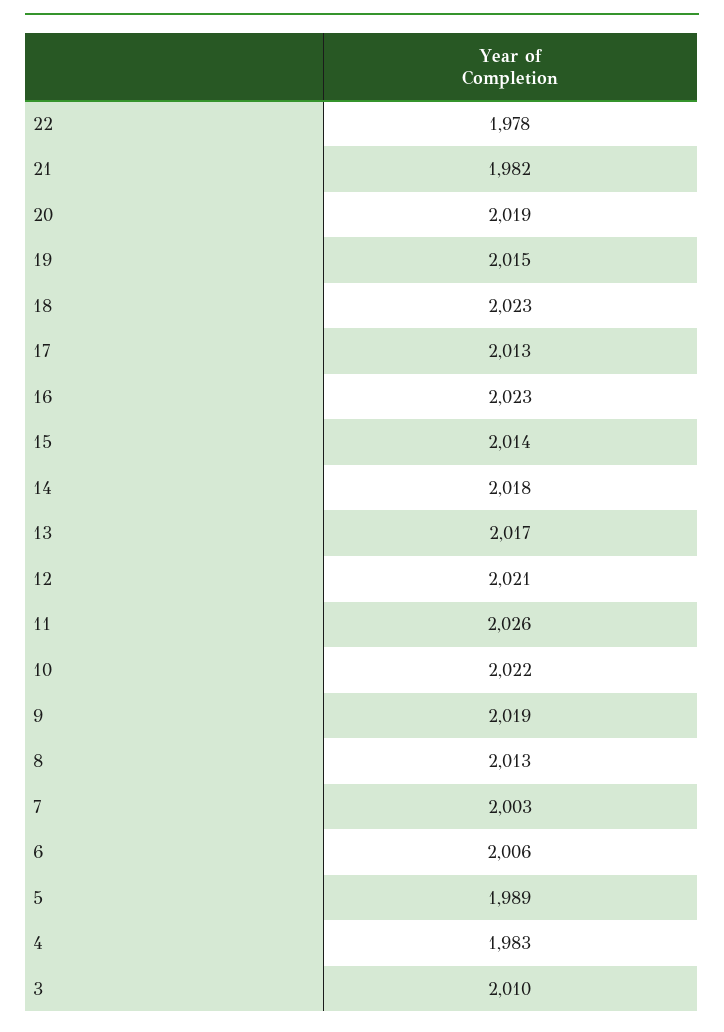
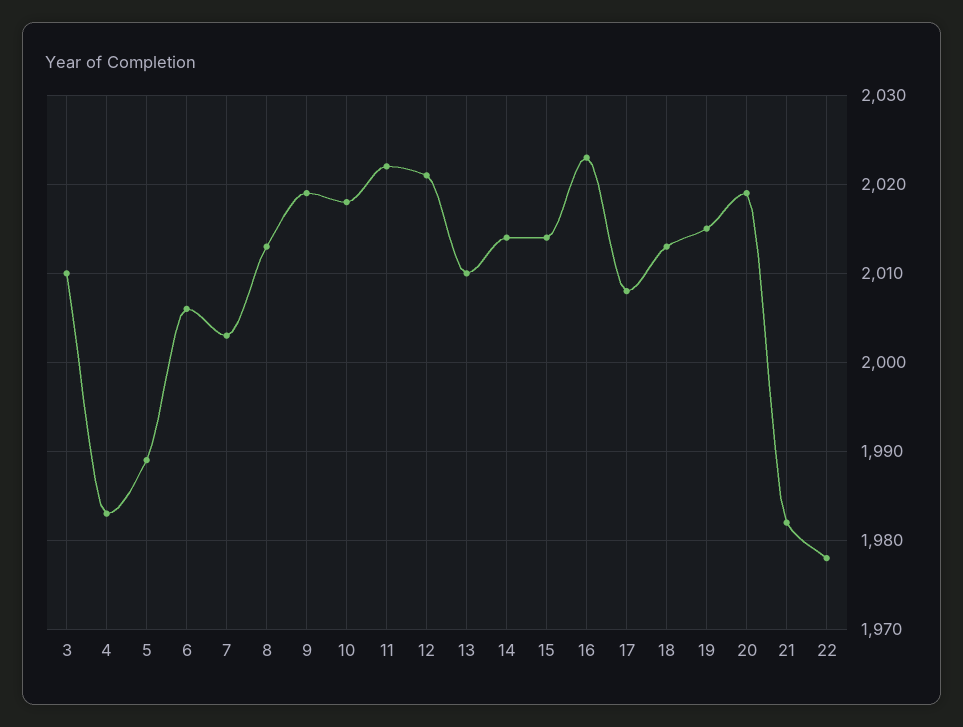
18: 2023 -> 2013
17: 2013 -> 2008
14: 2018 -> 2014
13: 2017 -> 2010
11: 2026 -> 2022
10: 2022 -> 2018

